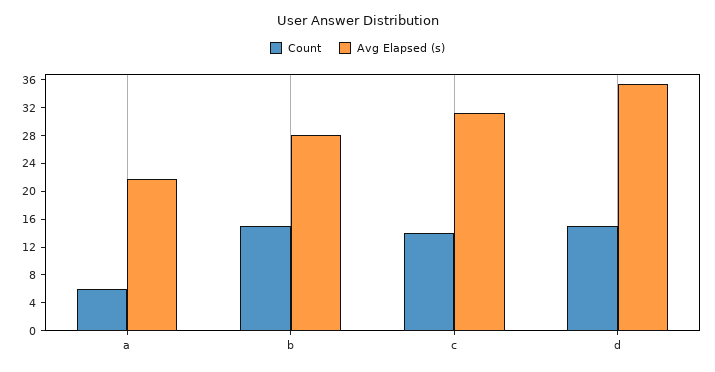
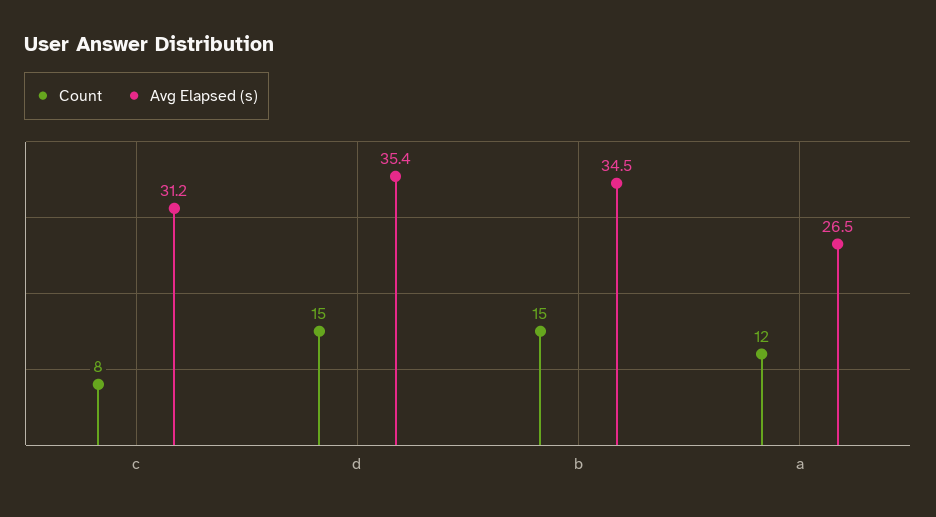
Count, a: 6 -> 12
Avg Elapsed (s), a: 22 -> 26.5
Avg Elapsed (s), b: 28 -> 34.5
Count, c: 14 -> 8

